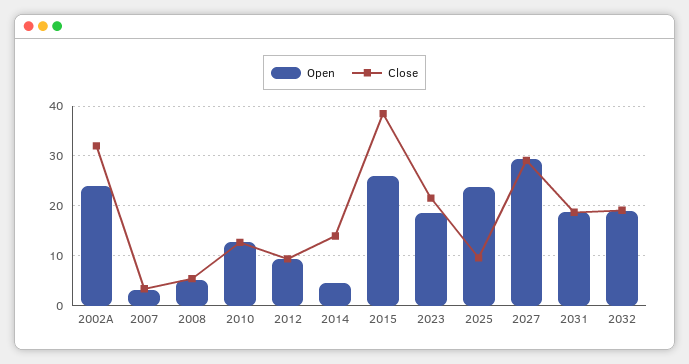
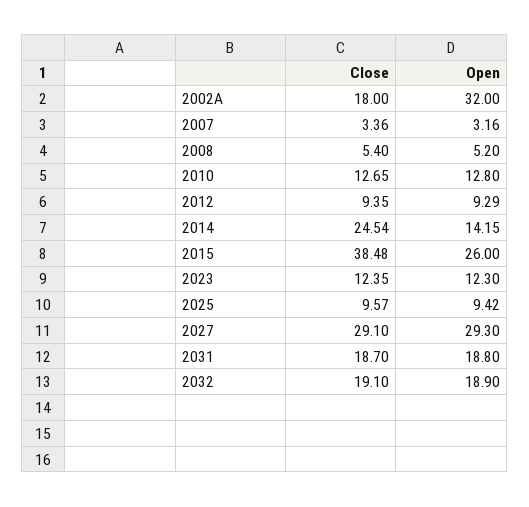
Open, 2002A: 24 -> 32
Close, 2002A: 32 -> 18
Open, 2014: 4 -> 14.15
Close, 2014: 14 -> 24.54
Open, 2023: 18 -> 12.3
Close, 2023: 22 -> 12.35
Open, 2025: 24 -> 9.42

